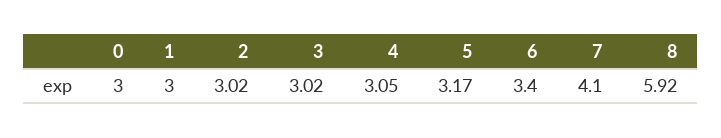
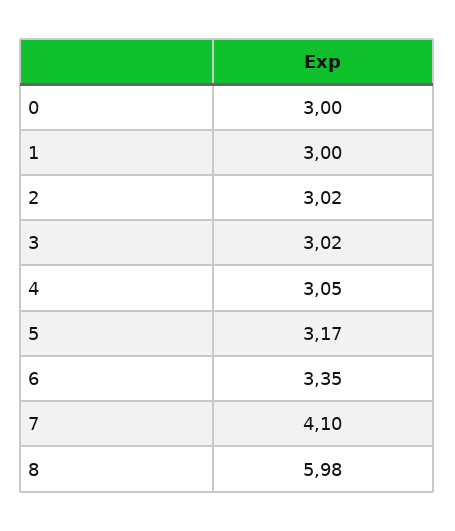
6: 3.4 -> 3.35
8: 5.92 -> 5.98

